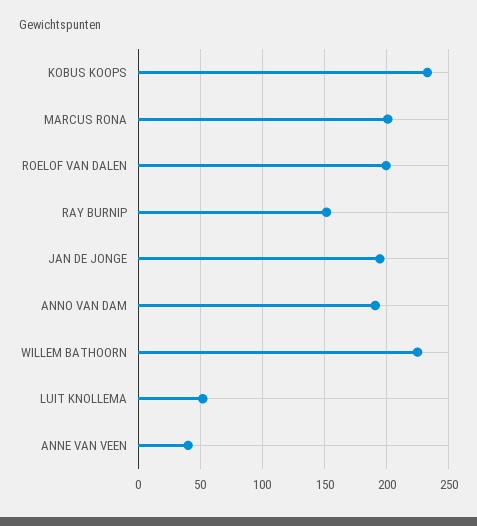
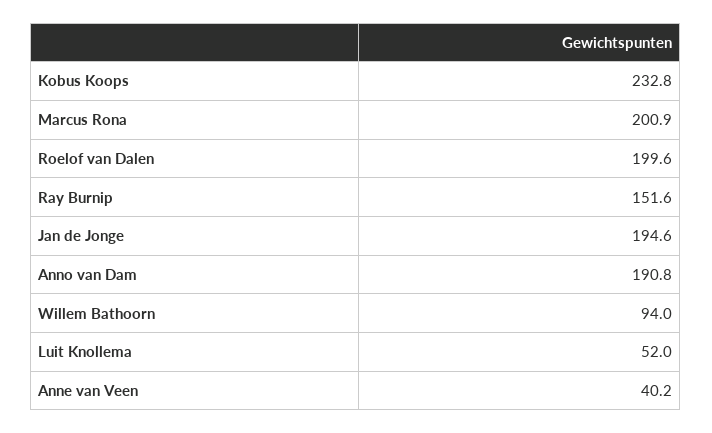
WILLEM BATHOORN: 225 -> 94

